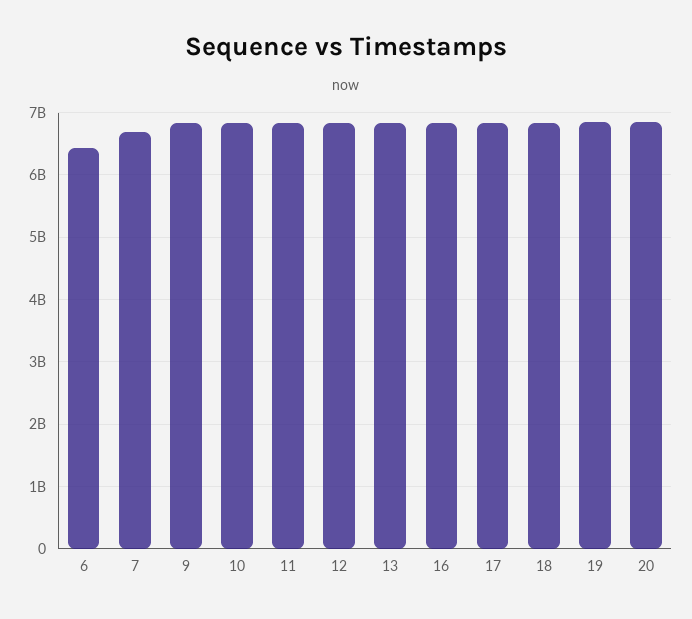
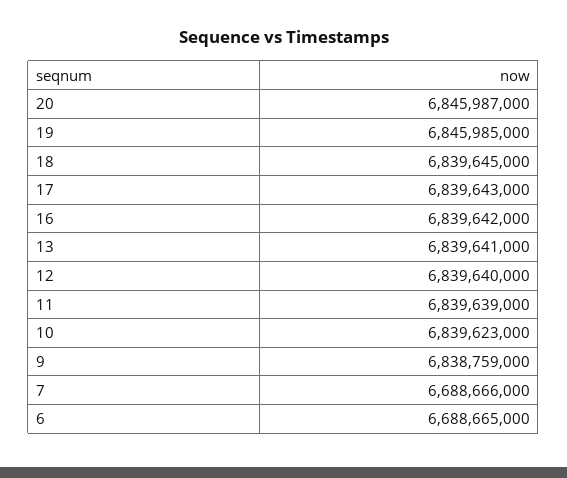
6: 6400000000 -> 6688665000

